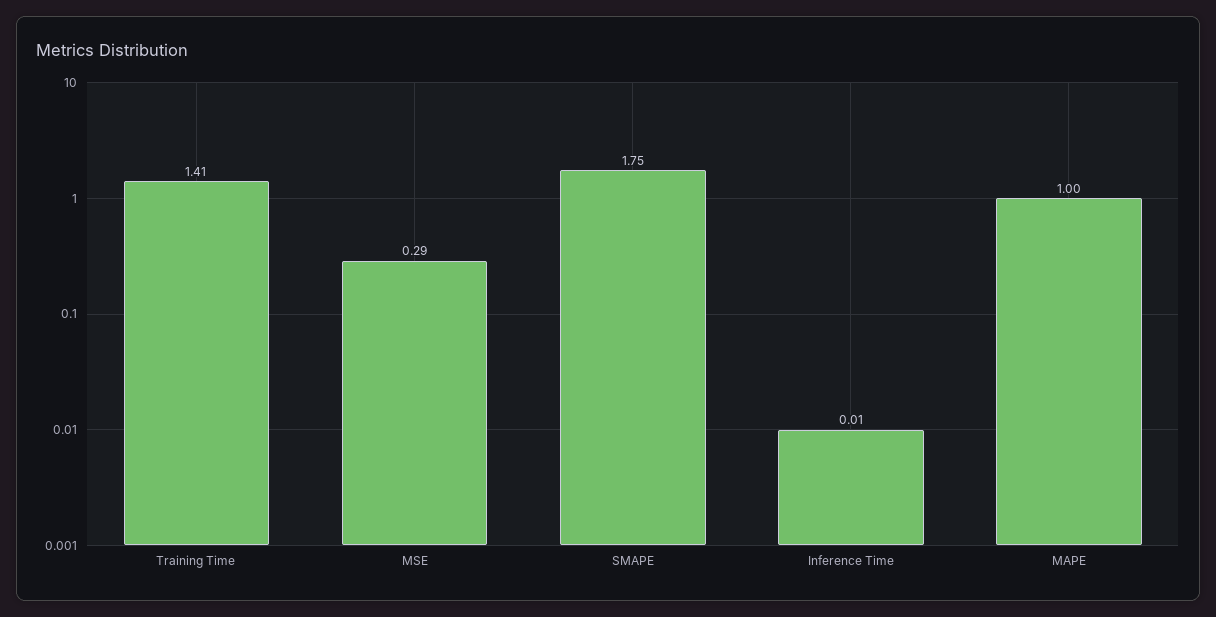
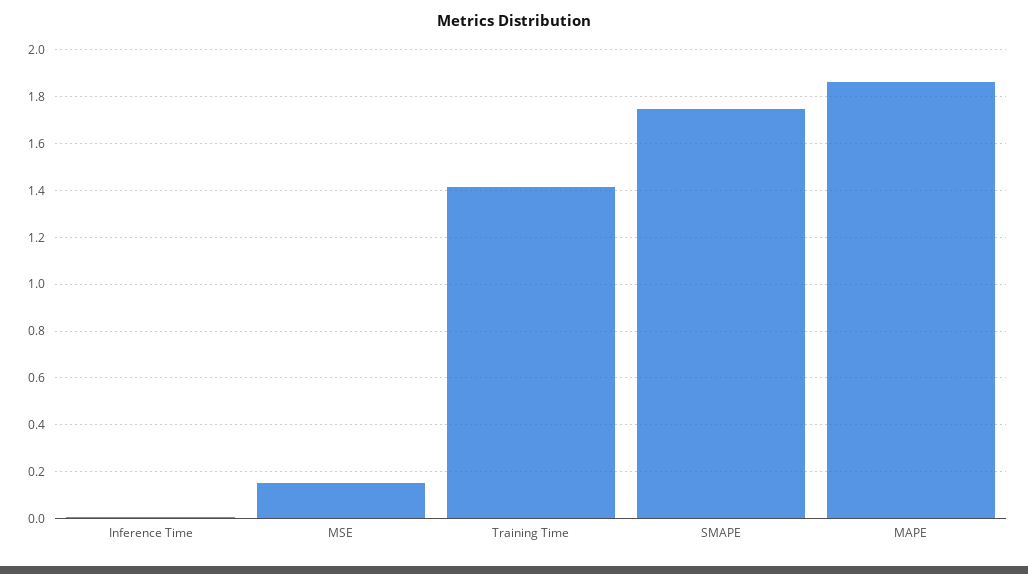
MSE: 0.29 -> 0.15
MAPE: 1 -> 1.85

